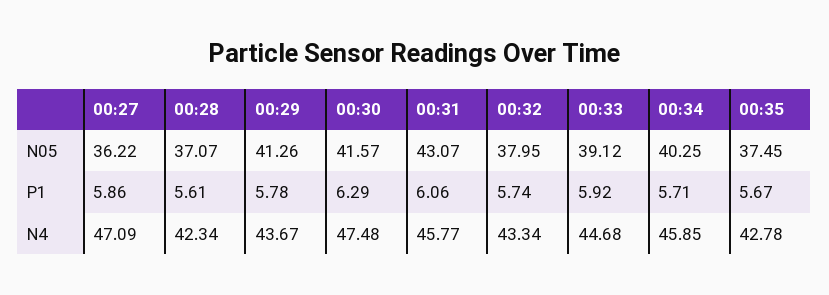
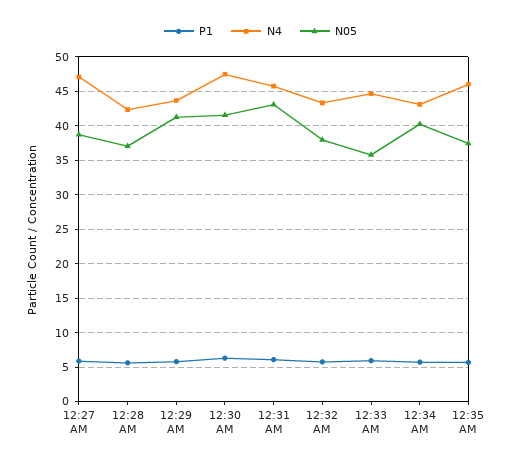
N05, 00:27: 36.22 -> 39
N05, 00:33: 39.12 -> 36
N4, 00:34: 45.85 -> 43
N4, 00:35: 42.78 -> 46

